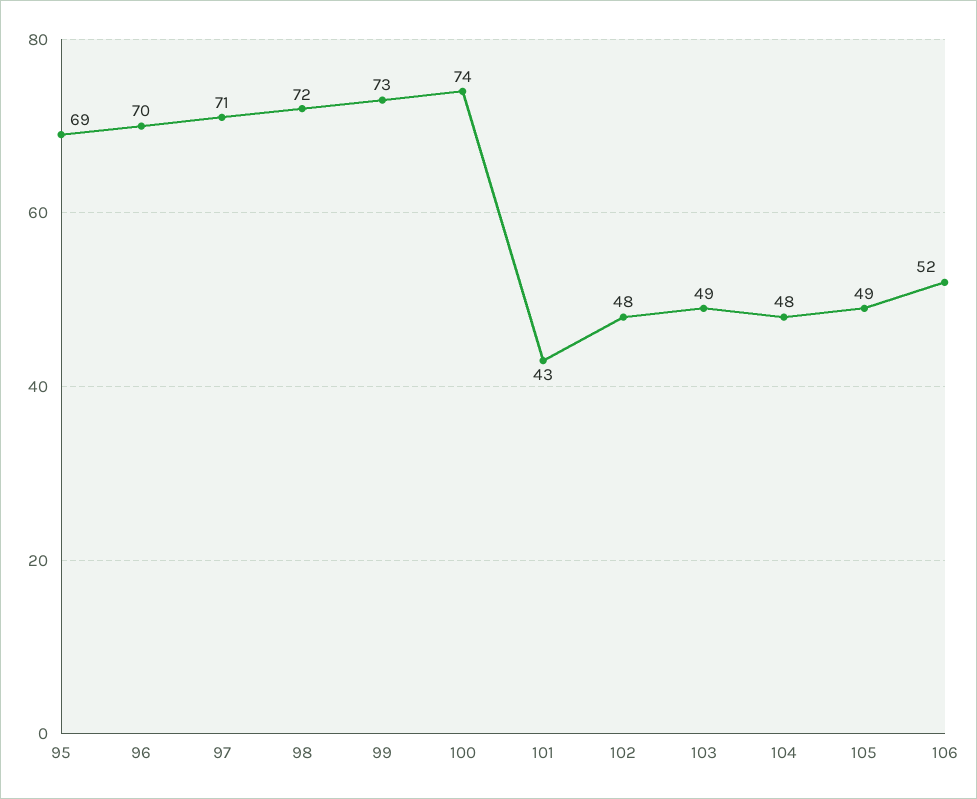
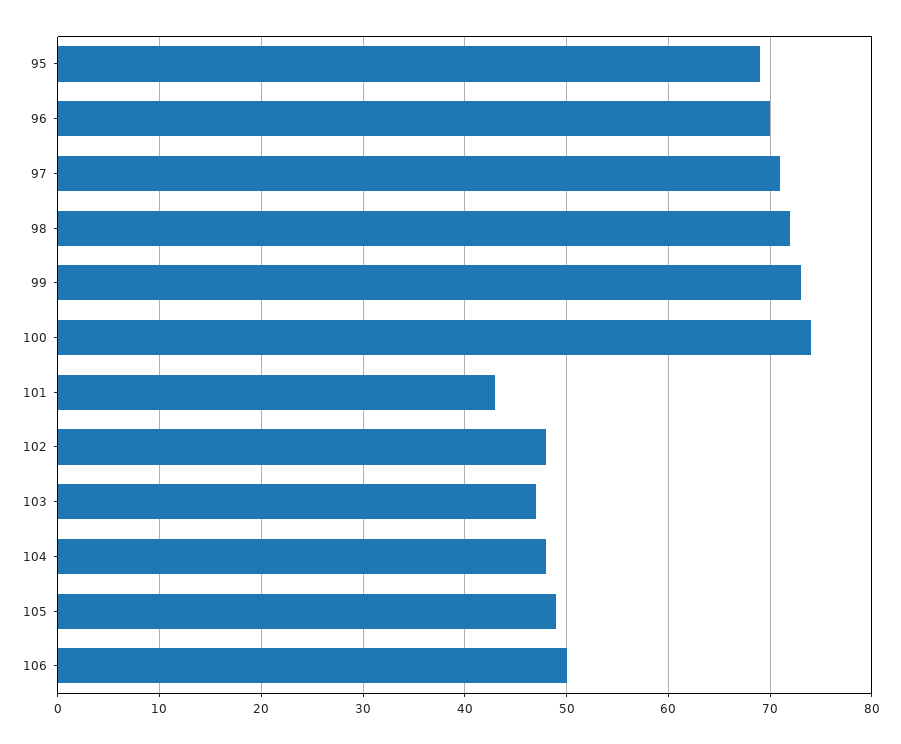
103: 49 -> 47
106: 52 -> 50

